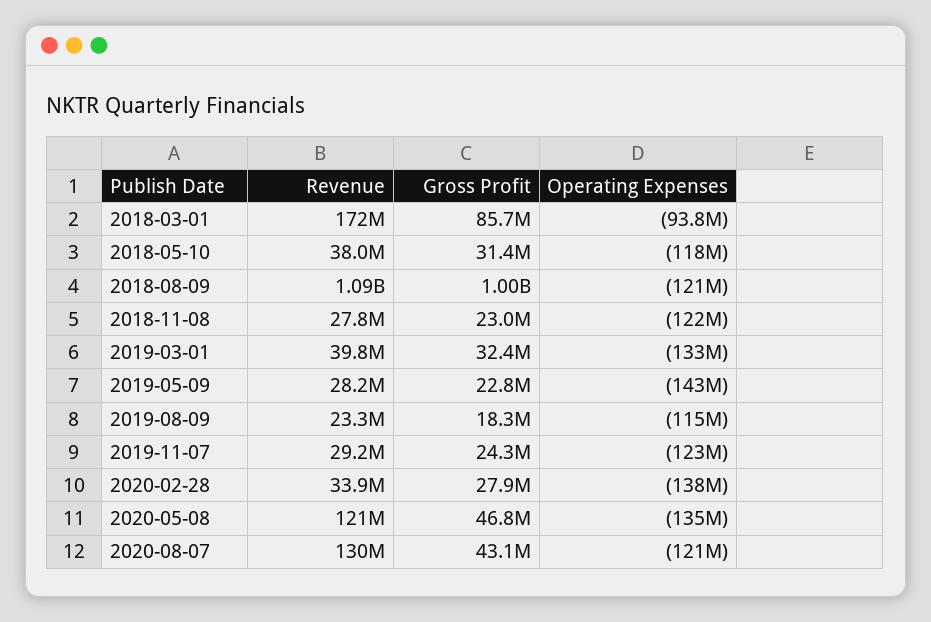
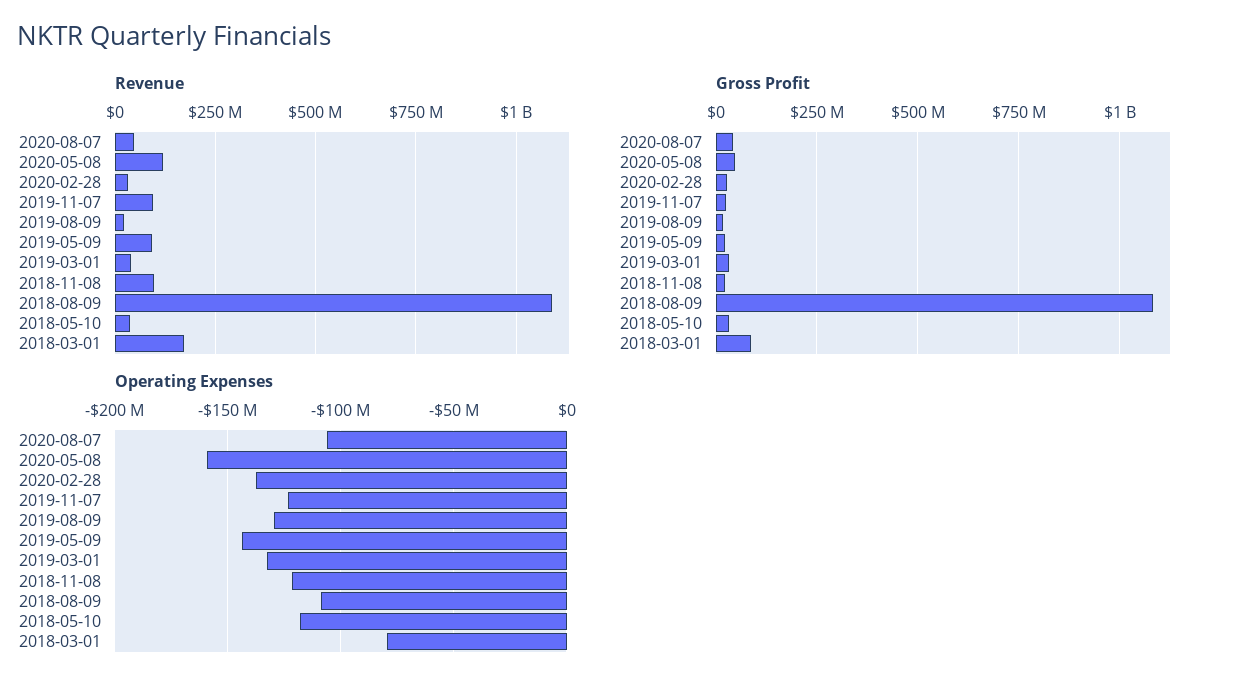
Operating Expenses, 2018-03-01: -93800000 -> -80000000
Gross Profit, 2018-08-09: 1000000000 -> 1075000000
Operating Expenses, 2018-08-09: -121000000 -> -110000000
Revenue, 2018-11-08: 27800000 -> 100000000
Revenue, 2019-05-09: 28200000 -> 100000000
Operating Expenses, 2019-08-09: -115000000 -> -130000000
Revenue, 2019-11-07: 29200000 -> 100000000
Operating Expenses, 2020-05-08: -135000000 -> -160000000
Revenue, 2020-08-07: 130000000 -> 50000000
Operating Expenses, 2020-08-07: -121000000 -> -105000000

